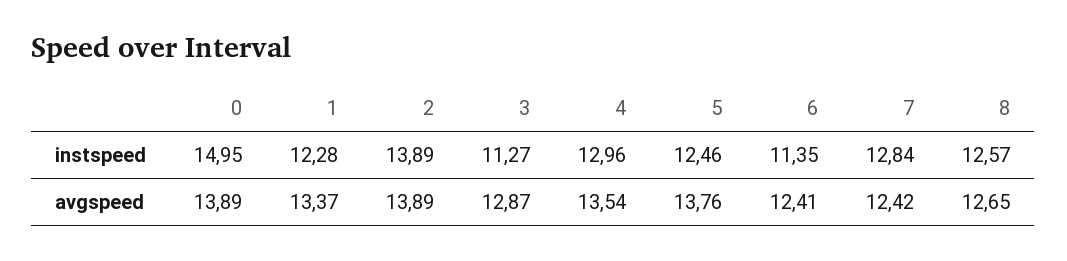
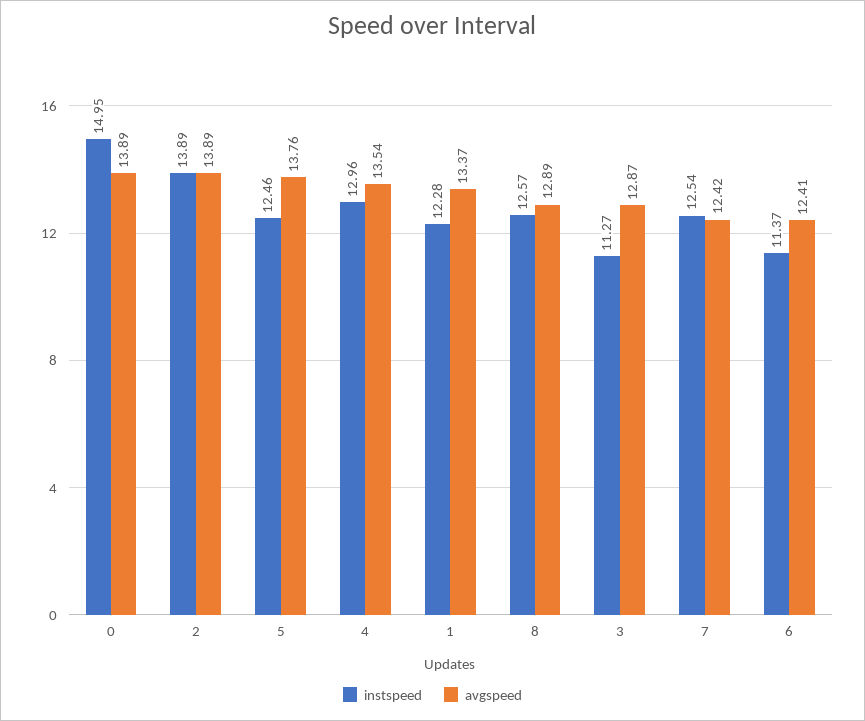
instspeed, 6: 11.35 -> 11.37
instspeed, 7: 12.84 -> 12.54
avgspeed, 8: 12.65 -> 12.89

